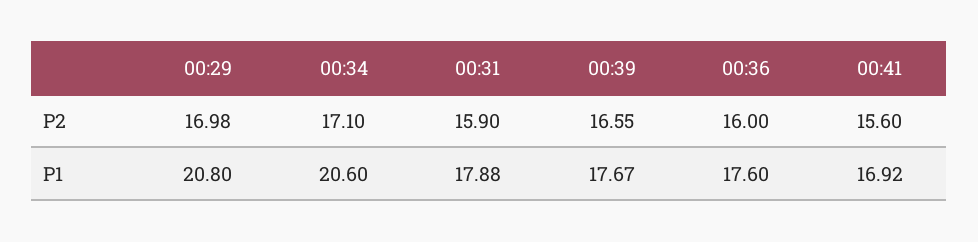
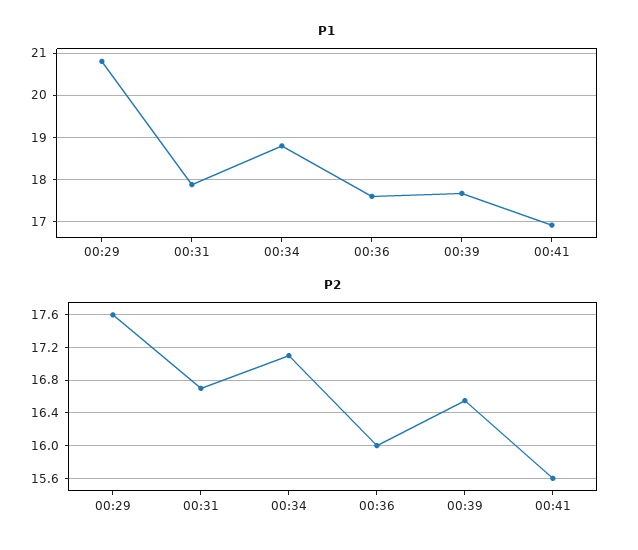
P2, 00:29: 16.98 -> 17.6
P2, 00:31: 15.9 -> 16.7
P1, 00:34: 20.6 -> 18.8

